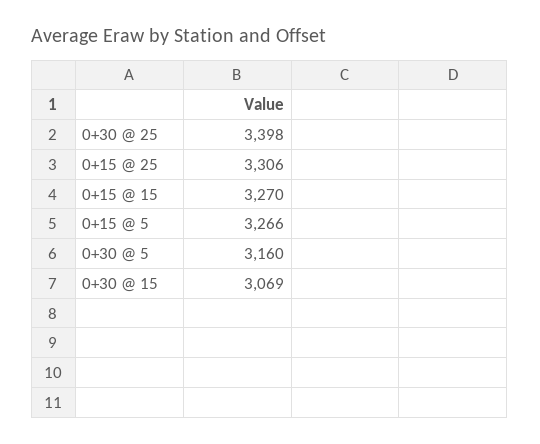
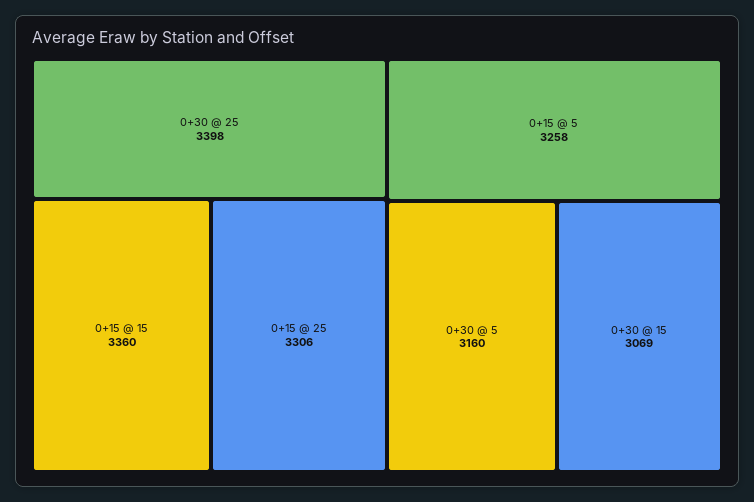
0+15 @ 15: 3270 -> 3360
0+15 @ 5: 3266 -> 3258

